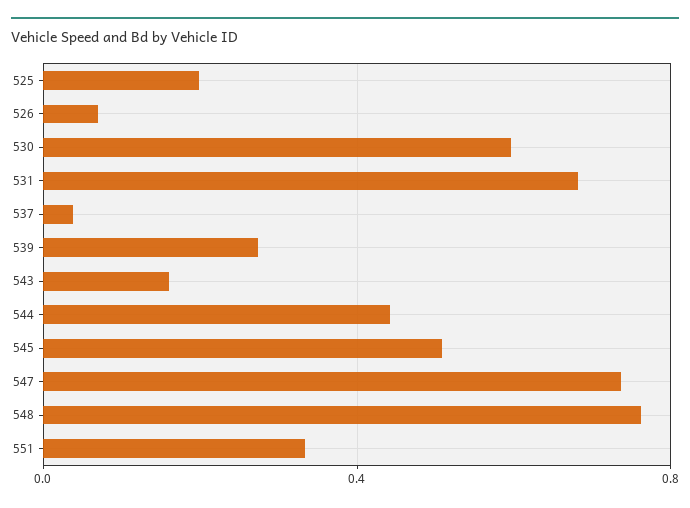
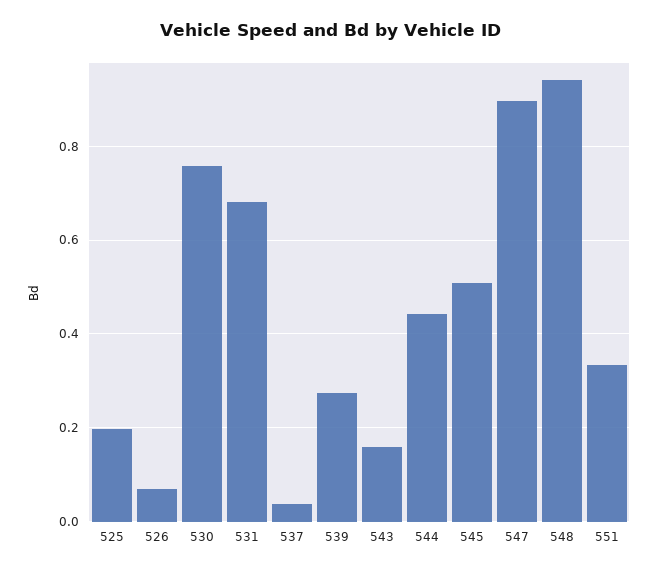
530: 0.6 -> 0.76
547: 0.75 -> 0.9
548: 0.75 -> 0.94

